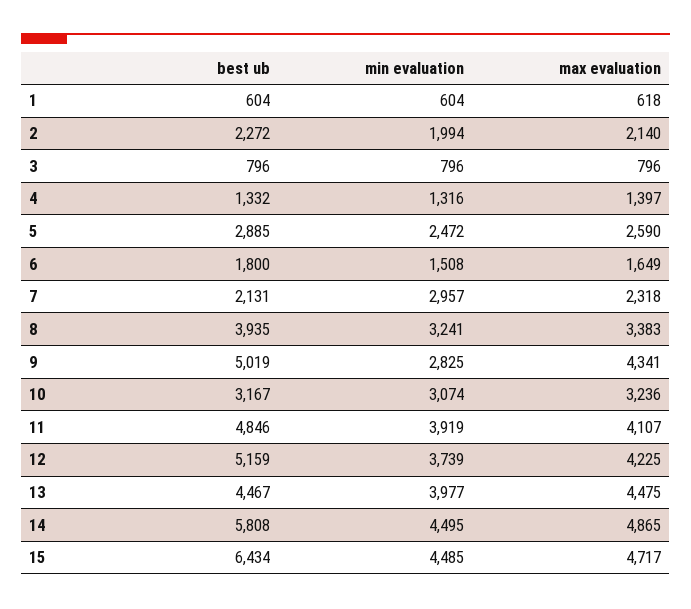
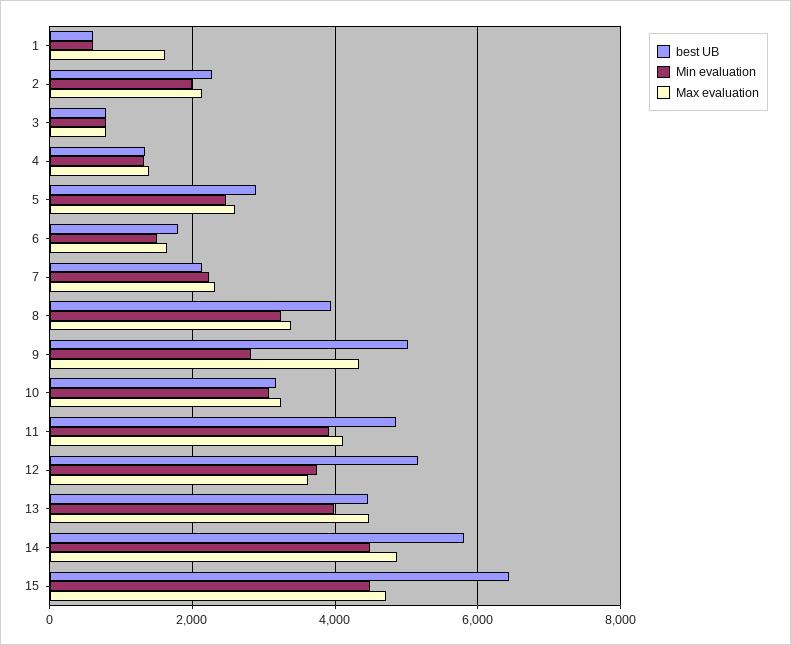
max evaluation, 1: 618 -> 1600
min evaluation, 7: 2957 -> 2200
max evaluation, 12: 4225 -> 3600

